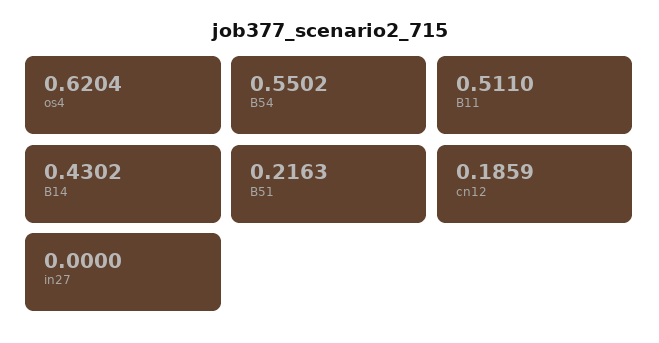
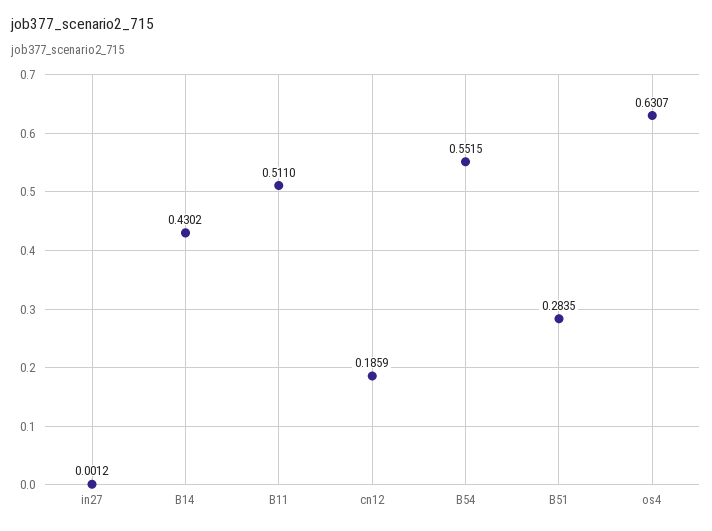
os4: 0.6204 -> 0.6307
B54: 0.5502 -> 0.5515
B51: 0.2163 -> 0.2835
in27: 0 -> 0.0012

